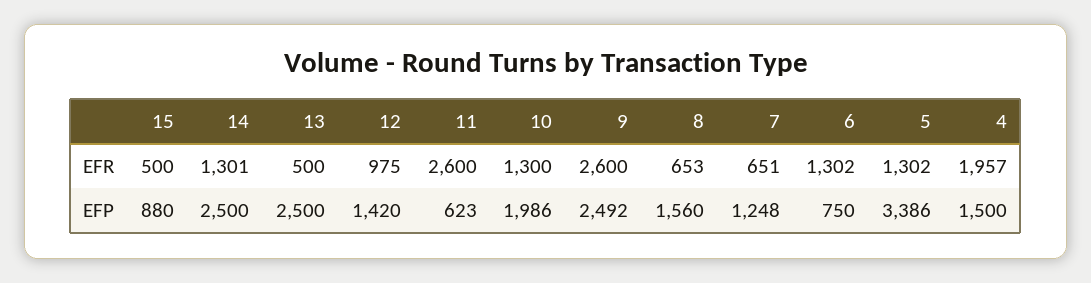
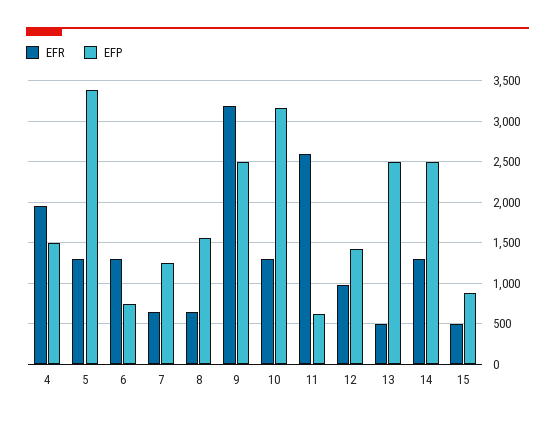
EFR, 9: 2600 -> 3200
EFP, 10: 1986 -> 3200

